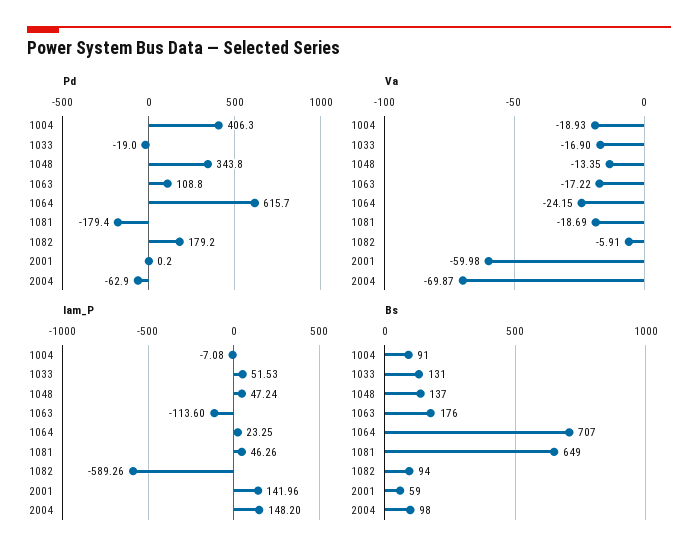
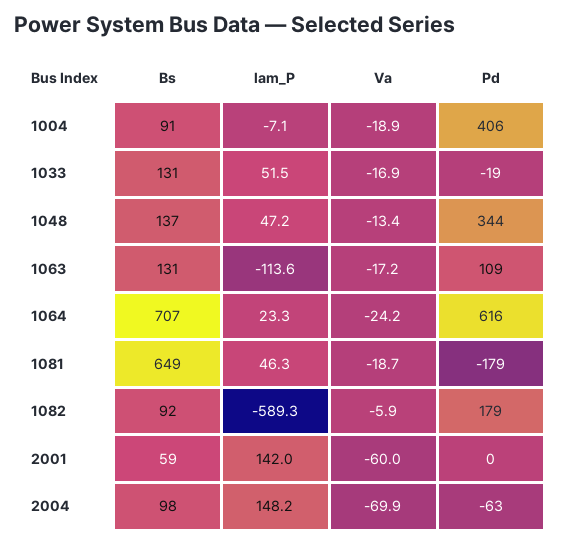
Bs, 1063: 176 -> 131
Bs, 1082: 94 -> 92

